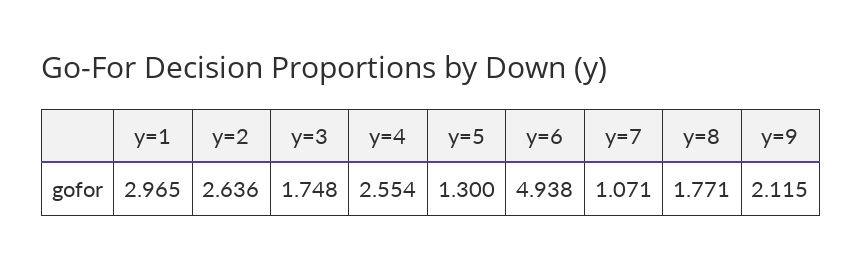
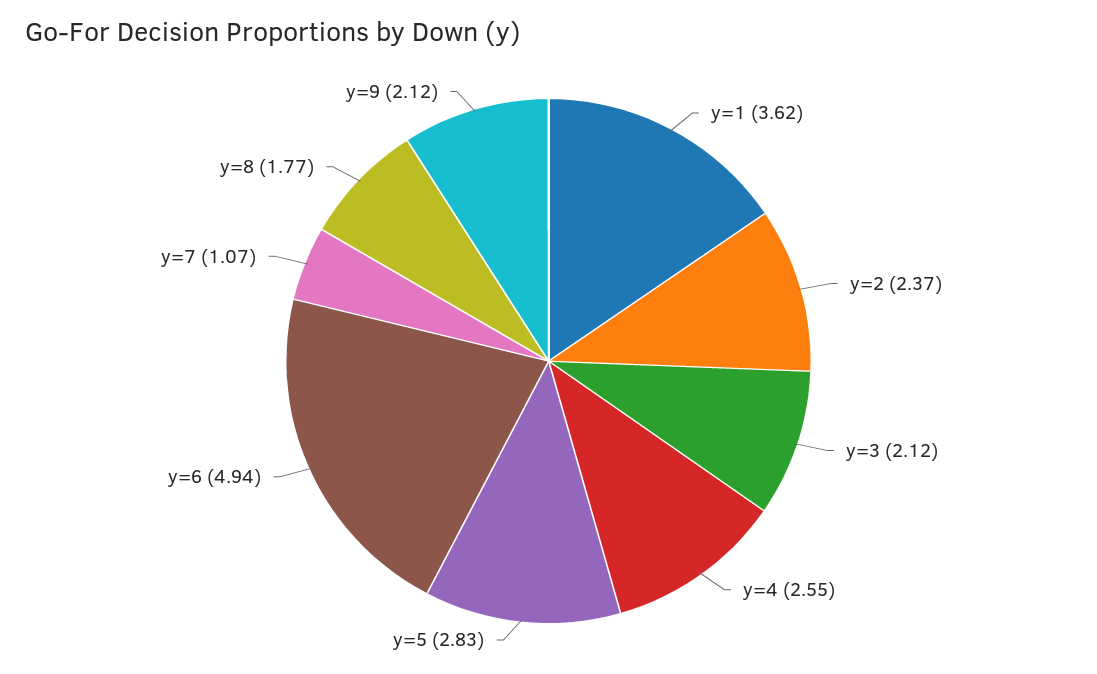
y=1: 2.965 -> 3.62
y=2: 2.636 -> 2.37
y=3: 1.748 -> 2.12
y=5: 1.3 -> 2.83

